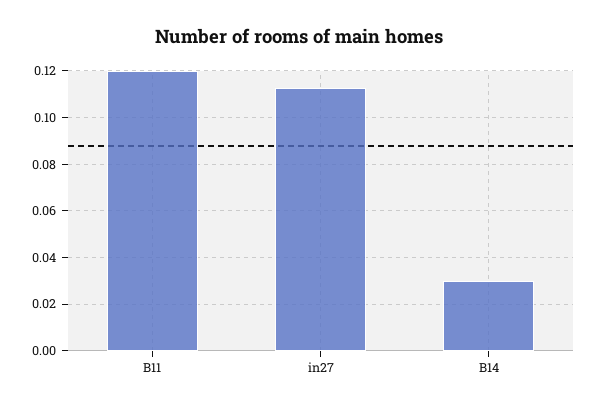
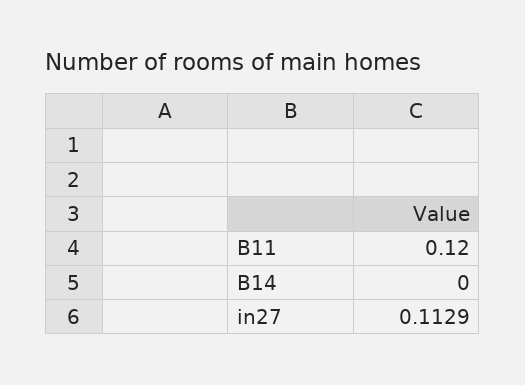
B14: 0.03 -> 0

